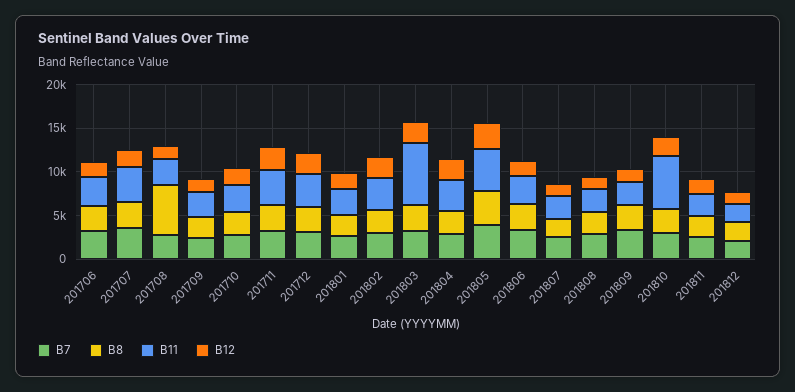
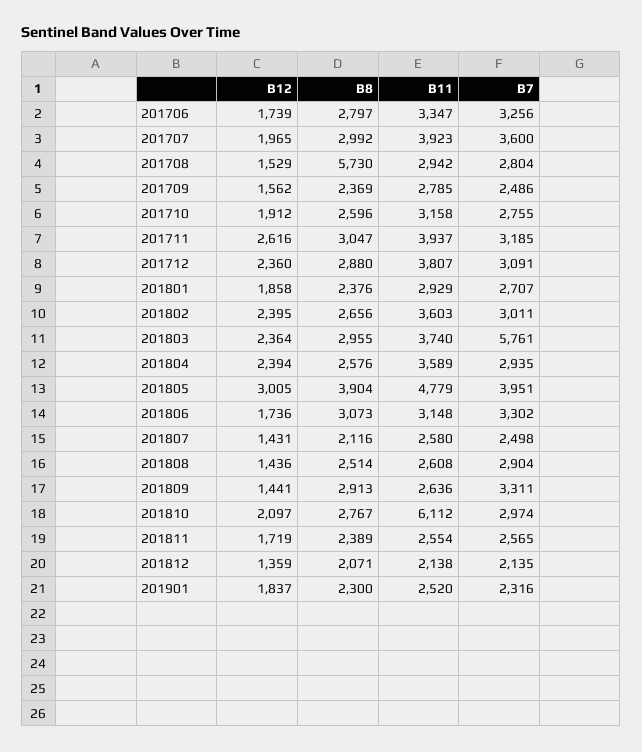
B7, 201803: 3000 -> 5761
B11, 201803: 7000 -> 3740
B12, 201901: none -> 1837
B8, 201901: none -> 2300
B11, 201901: none -> 2520
B7, 201901: none -> 2316

